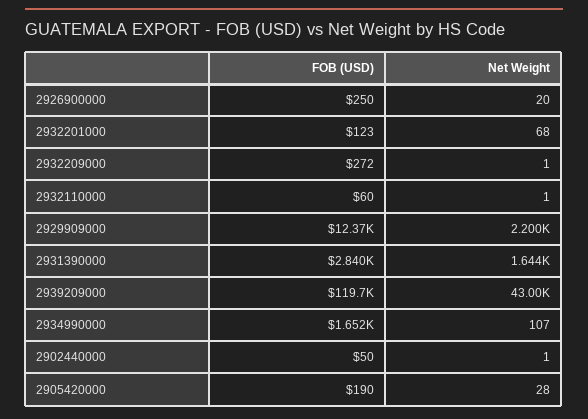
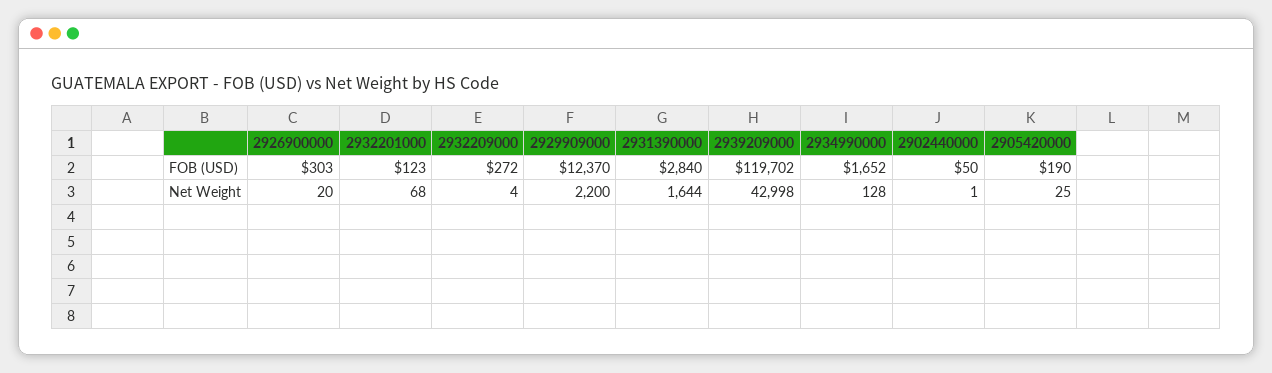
FOB (USD), 2926900000: 250 -> 303
Net Weight, 2932209000: 1 -> 4
FOB (USD), 2932110000: 60 -> none
Net Weight, 2932110000: 1 -> none
Net Weight, 2939209000: 43000 -> 42998
Net Weight, 2934990000: 107 -> 128
Net Weight, 2905420000: 28 -> 25

